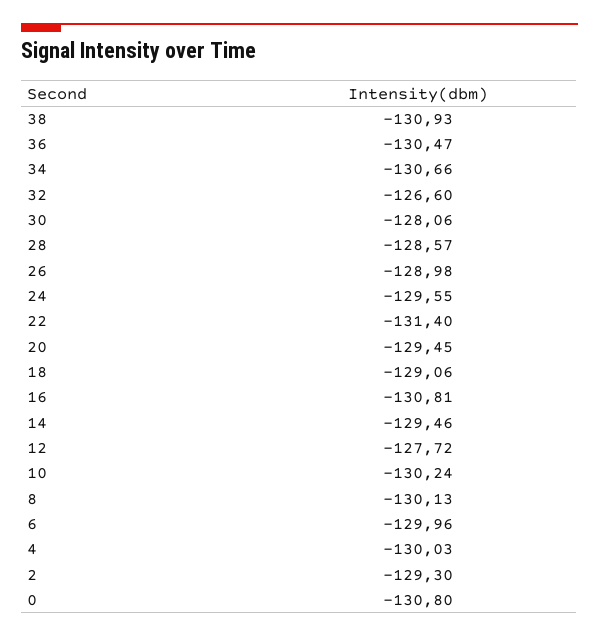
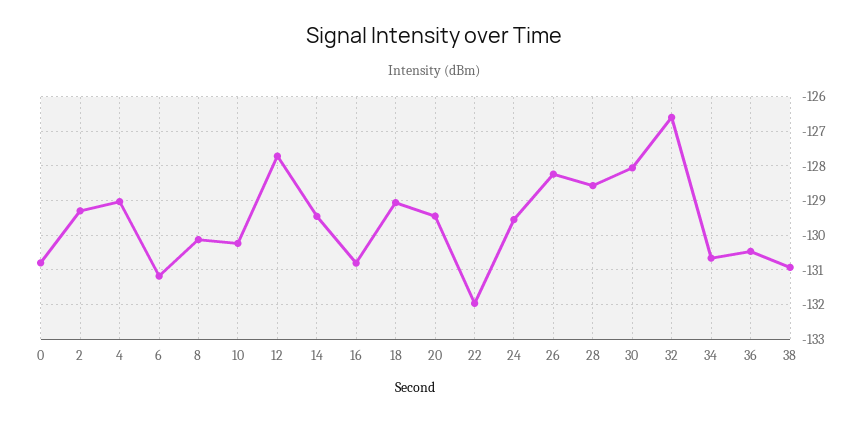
26: -128.98 -> -128.2
22: -131.4 -> -132
6: -129.96 -> -131.2
4: -130.03 -> -129

